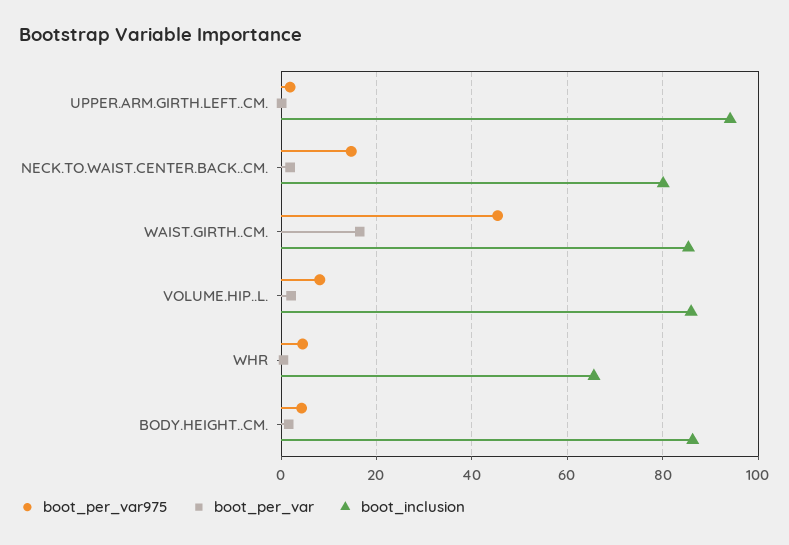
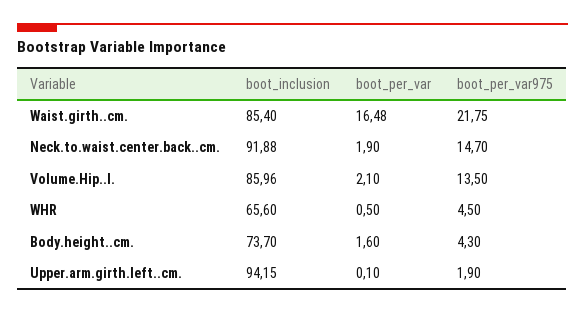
boot_inclusion, NECK.TO.WAIST.CENTER.BACK..CM.: 80 -> 91.88
boot_per_var975, WAIST.GIRTH..CM.: 46 -> 21.75
boot_per_var975, VOLUME.HIP..L.: 8 -> 13.5
boot_inclusion, BODY.HEIGHT..CM.: 86 -> 73.7

